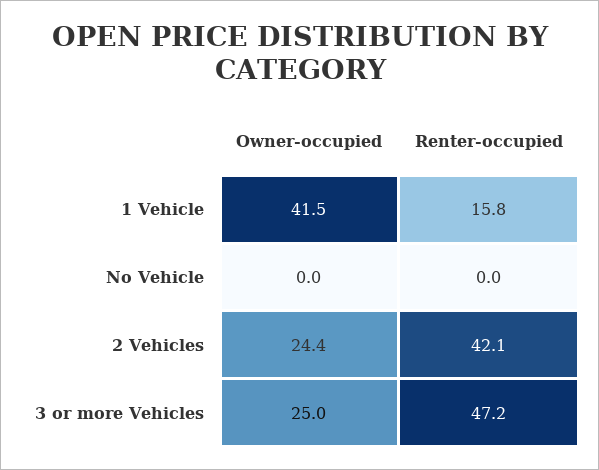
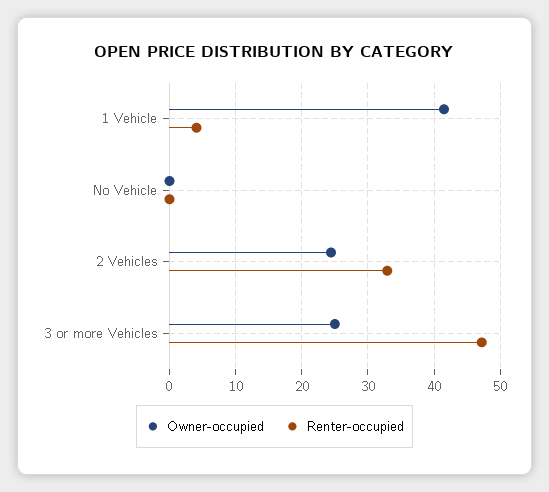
Renter-occupied, 1 Vehicle: 15.8 -> 4
Renter-occupied, 2 Vehicles: 42.1 -> 33

